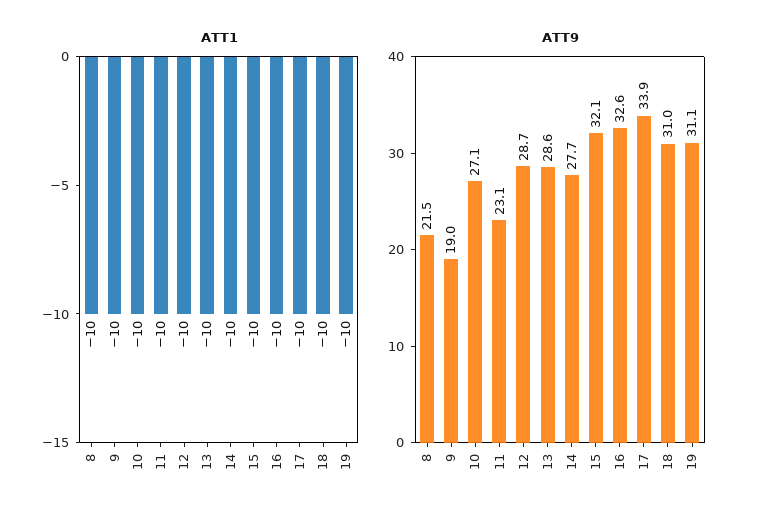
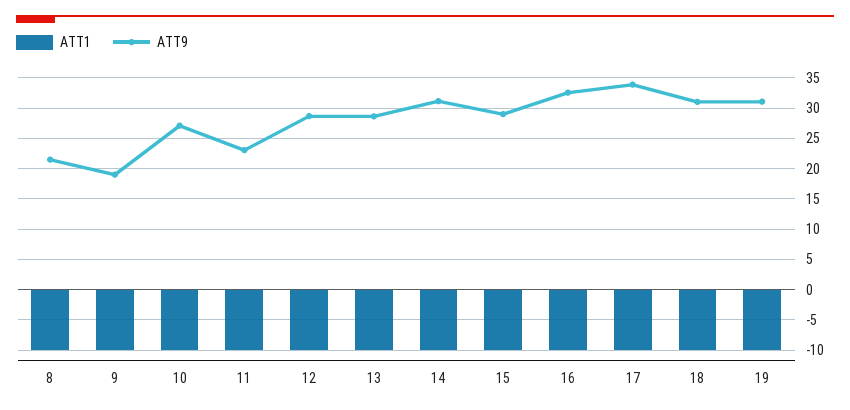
ATT9, 14: 27.7 -> 31
ATT9, 15: 32.1 -> 29

